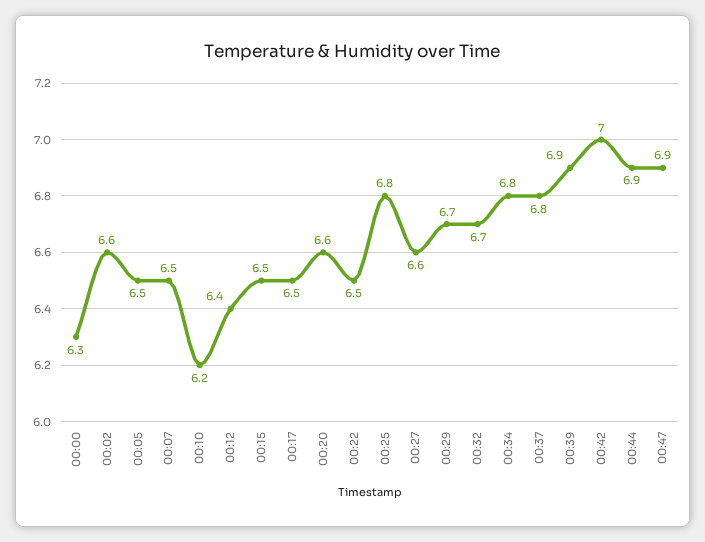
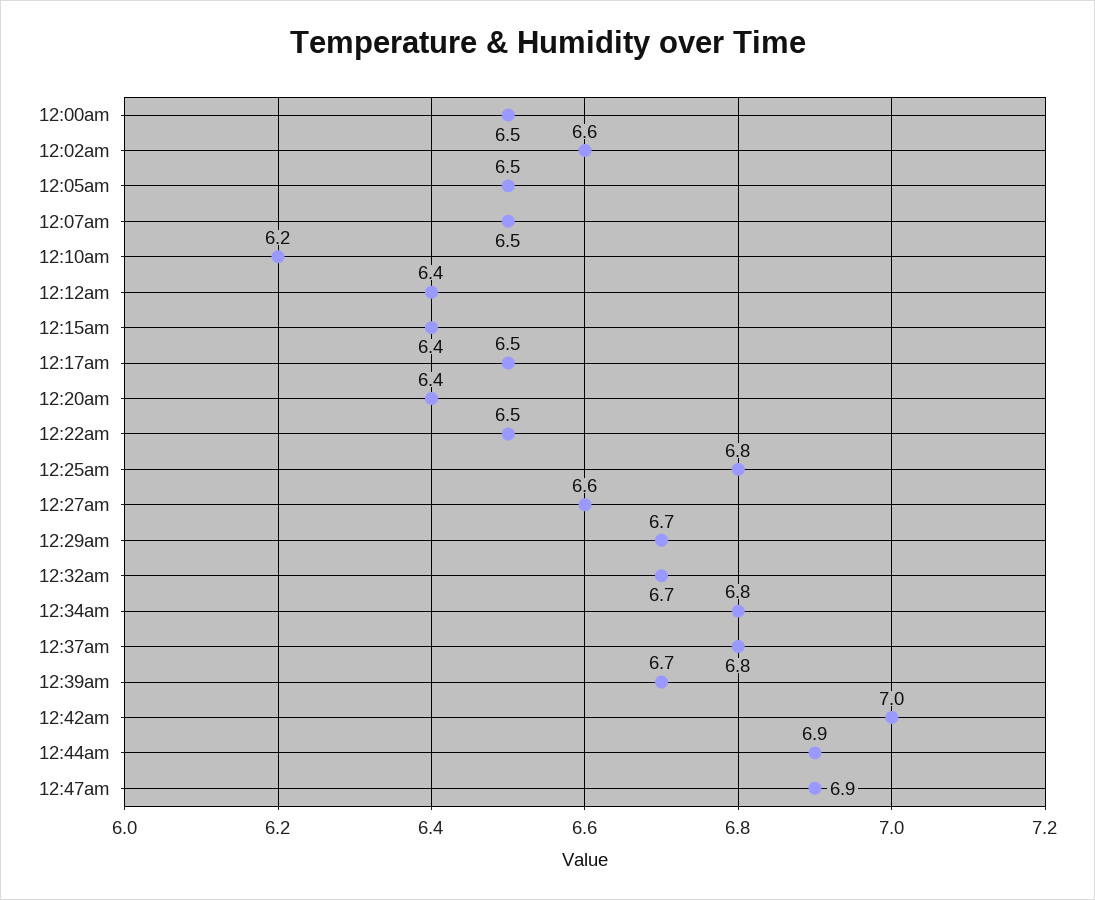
00:00: 6.3 -> 6.5
00:15: 6.5 -> 6.4
00:20: 6.6 -> 6.4
00:39: 6.9 -> 6.7

